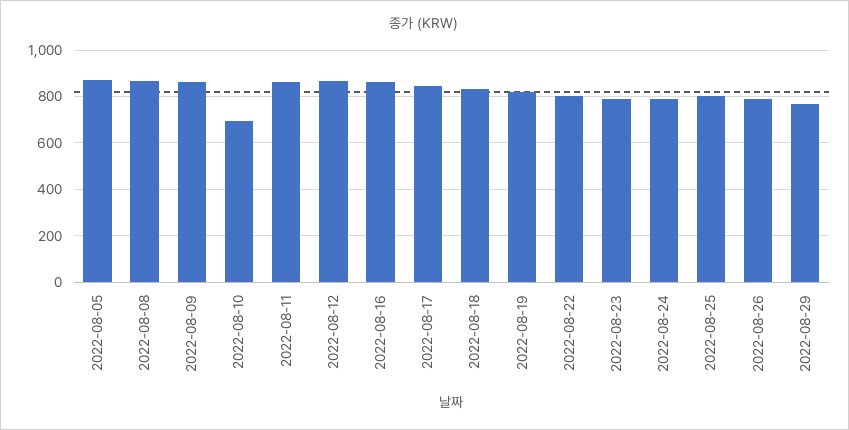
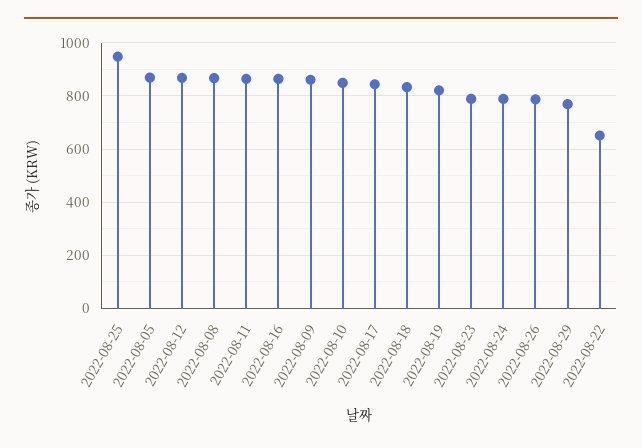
2022-08-10: 700 -> 850
2022-08-22: 800 -> 650
2022-08-25: 800 -> 950

